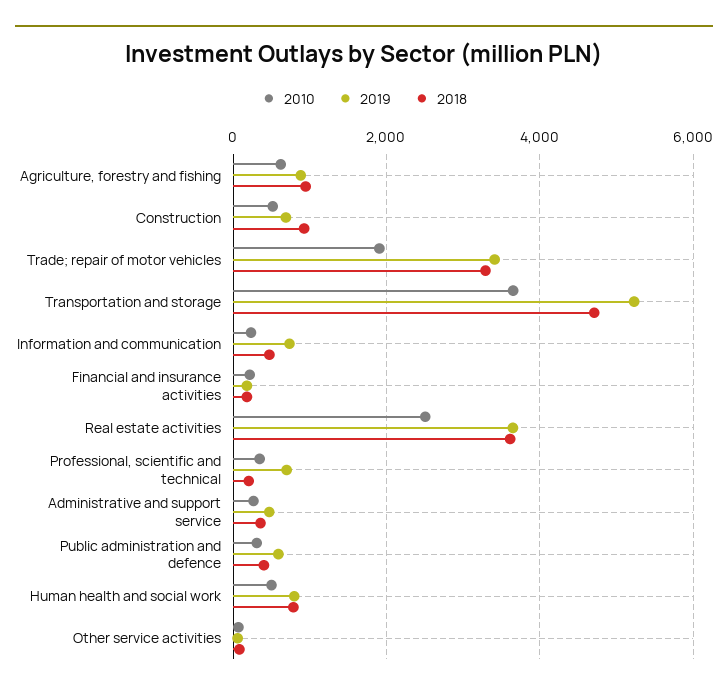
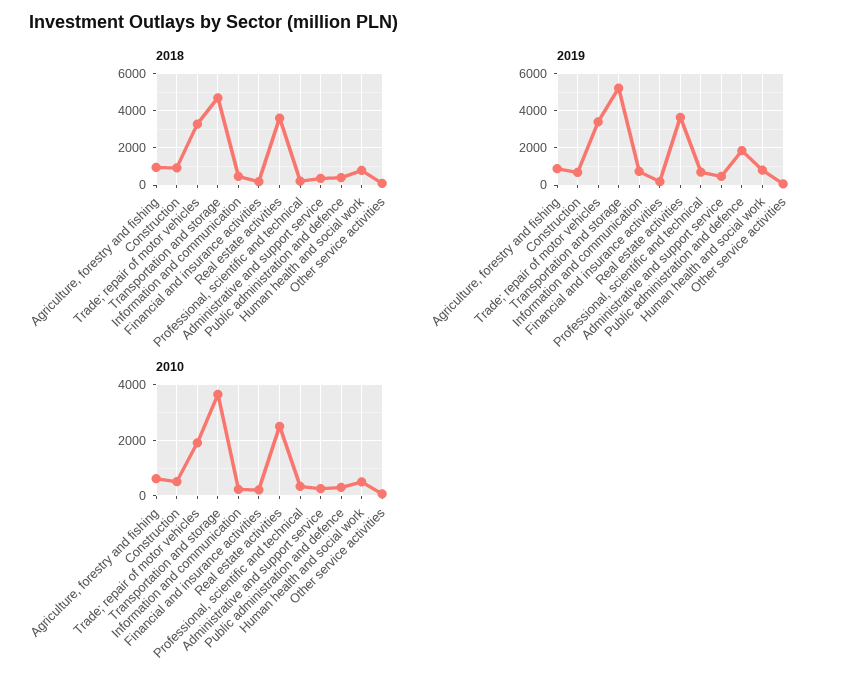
2019, Public administration and defence: 600 -> 2000

